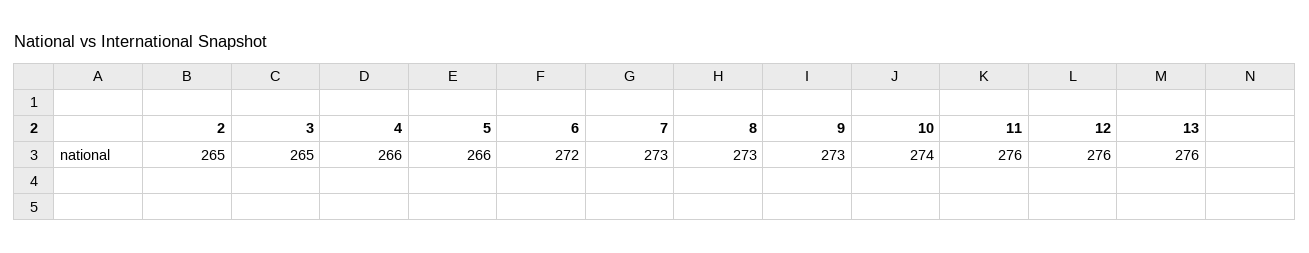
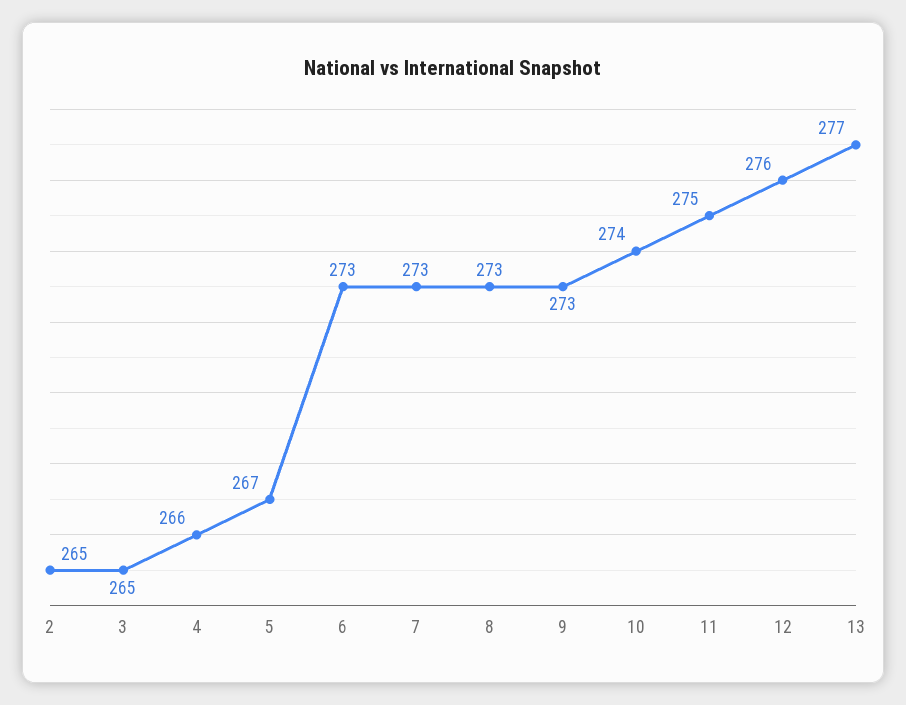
5: 266 -> 267
6: 272 -> 273
11: 276 -> 275
13: 276 -> 277

